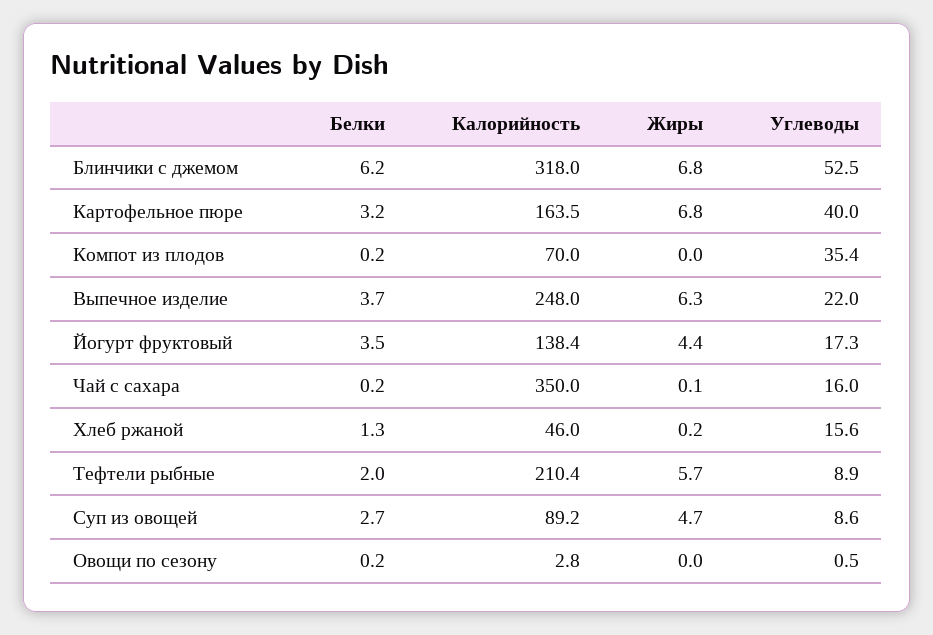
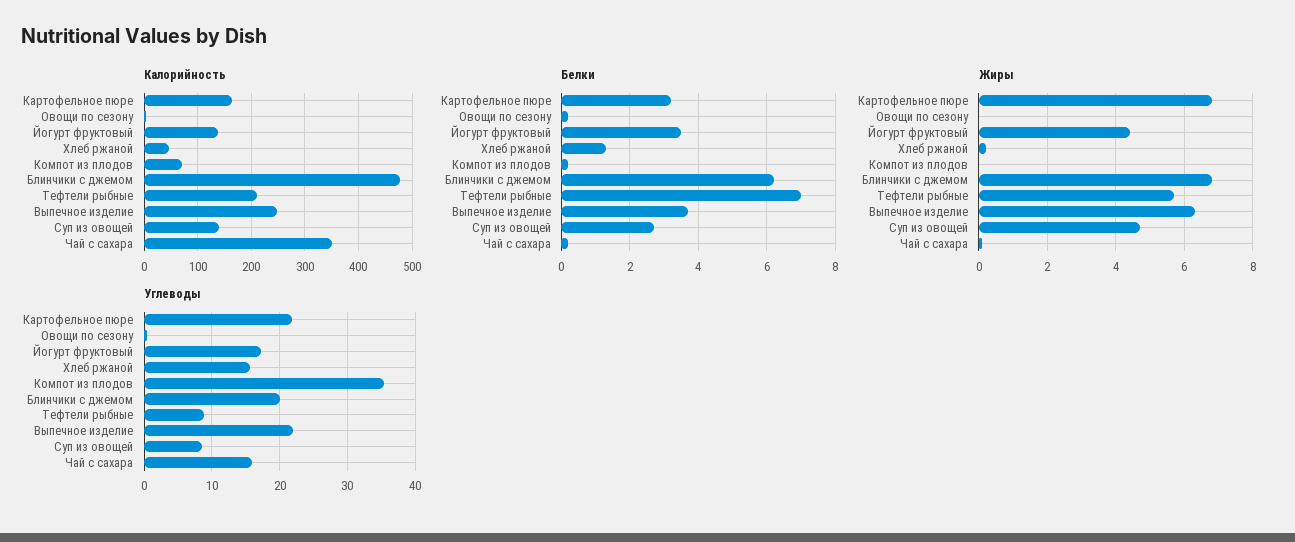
Калорийность, Блинчики с джемом: 318 -> 480
Углеводы, Блинчики с джемом: 52.5 -> 20
Углеводы, Картофельное пюре: 40 -> 22
Белки, Тефтели рыбные: 2 -> 7
Калорийность, Суп из овощей: 89.2 -> 140

